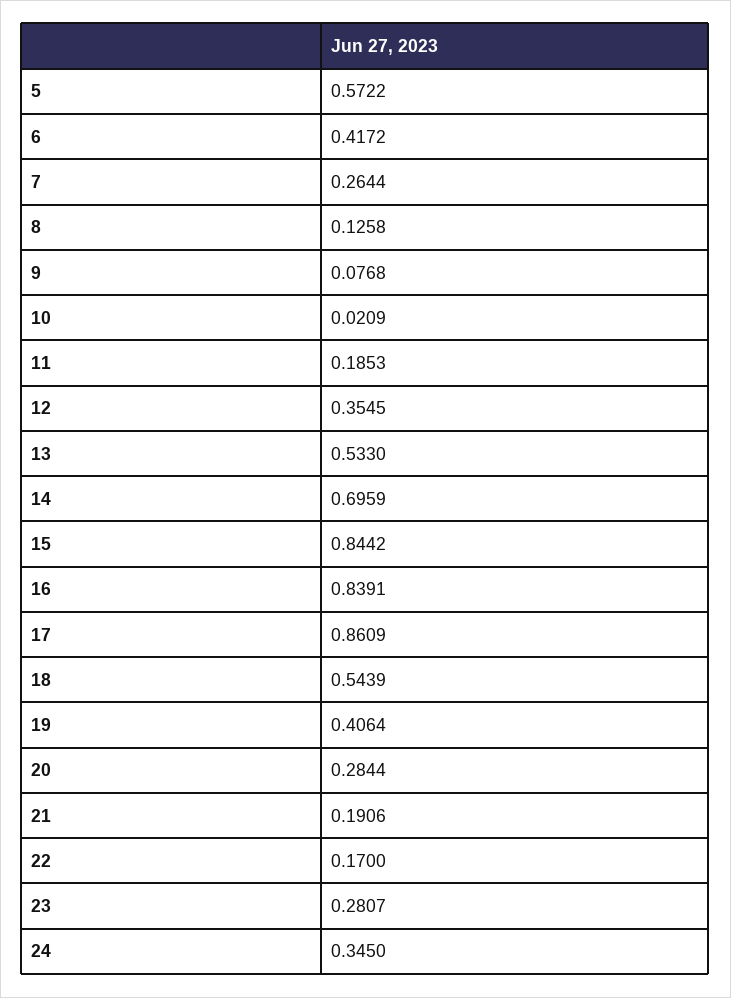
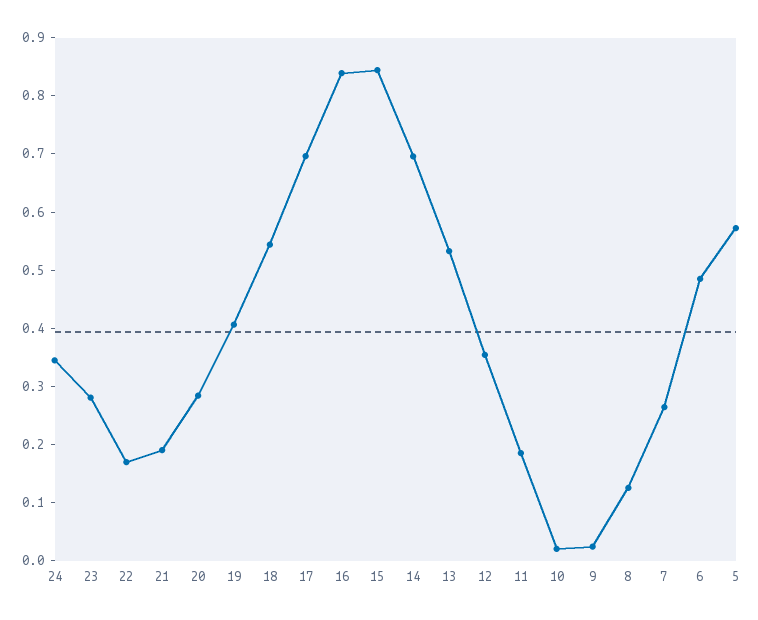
6: 0.4172 -> 0.48
9: 0.0768 -> 0.02
17: 0.8609 -> 0.7

